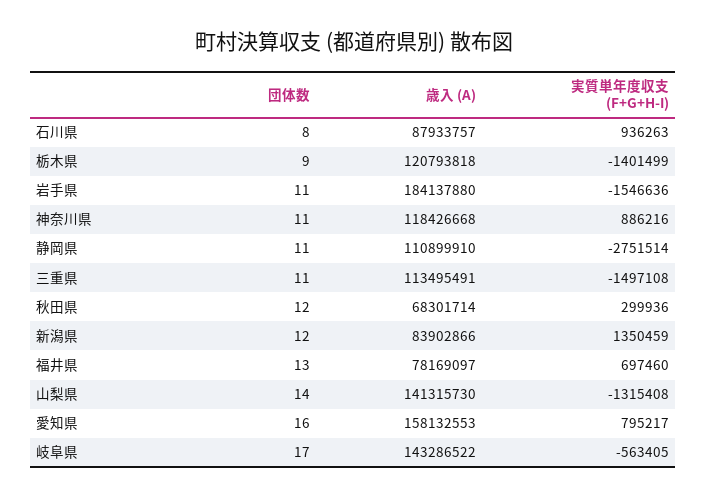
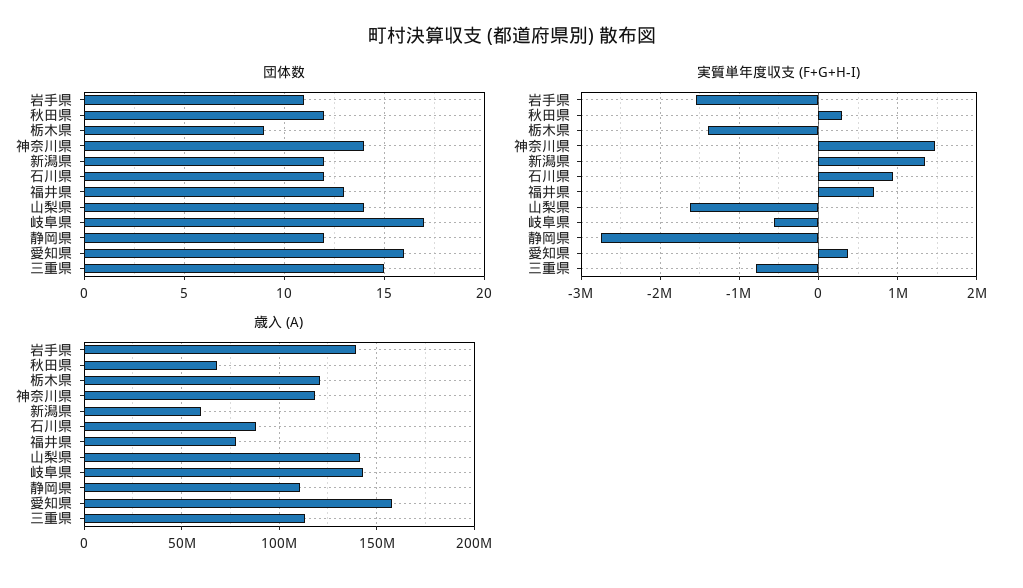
団体数, 石川県: 8 -> 12
歳入 (A), 岩手県: 184137880 -> 140000000
団体数, 神奈川県: 11 -> 14
実質単年度収支 (F+G+H-I), 神奈川県: 886216 -> 1500000
団体数, 静岡県: 11 -> 12
団体数, 三重県: 11 -> 15
実質単年度収支 (F+G+H-I), 三重県: -1497108 -> -800000
歳入 (A), 新潟県: 83902866 -> 60000000
実質単年度収支 (F+G+H-I), 山梨県: -1315408 -> -1600000
実質単年度収支 (F+G+H-I), 愛知県: 795217 -> 400000

